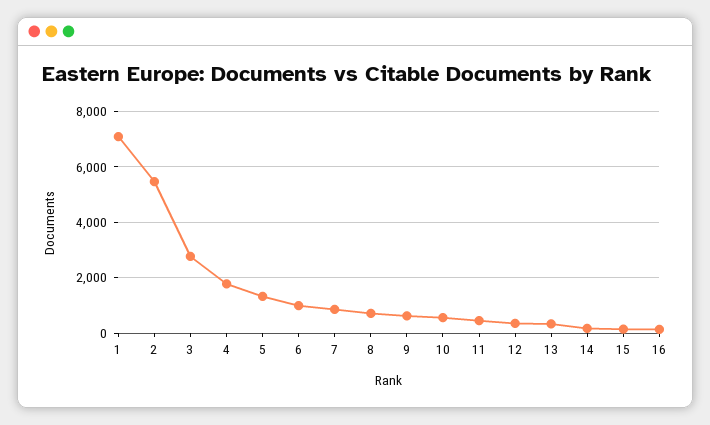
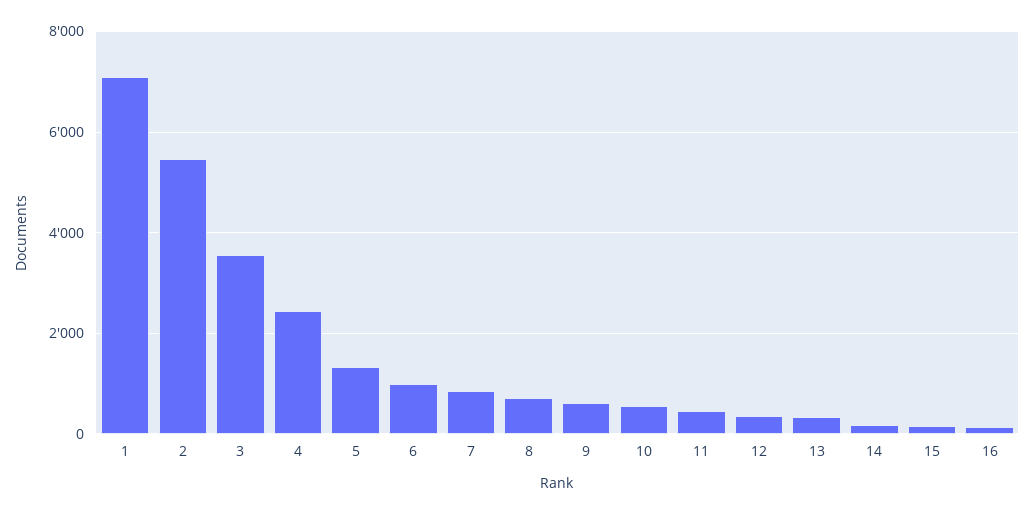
3: 2750 -> 3600
4: 1750 -> 2400

